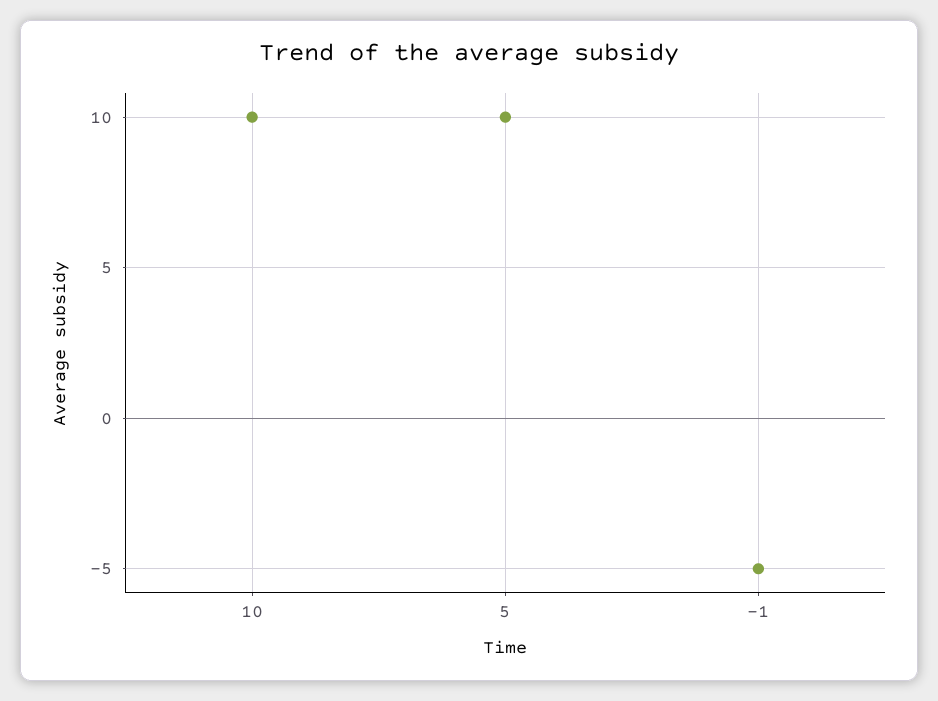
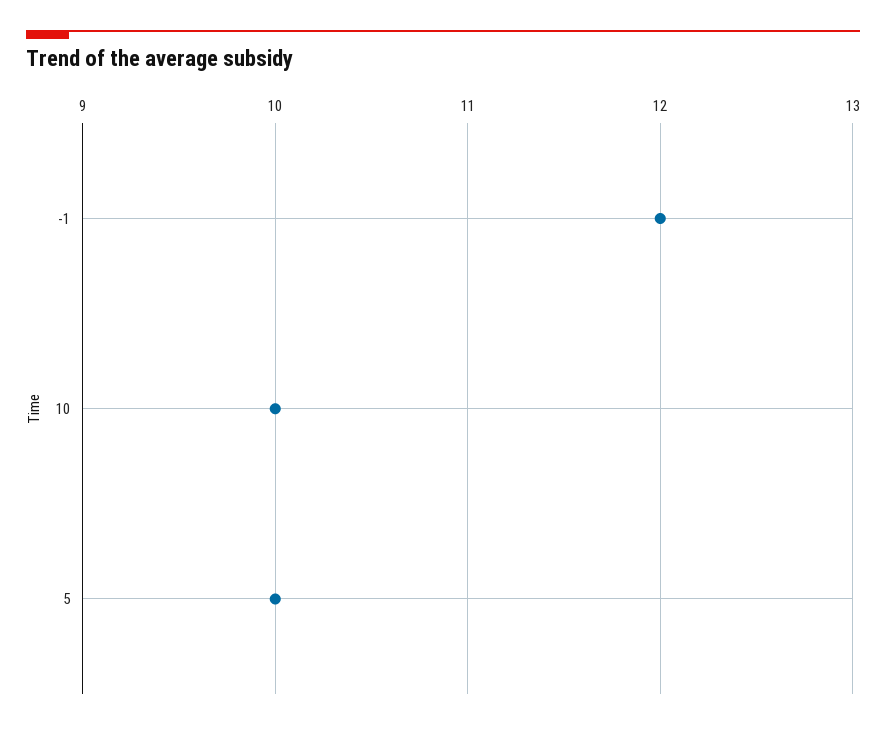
-1: -5 -> 12

